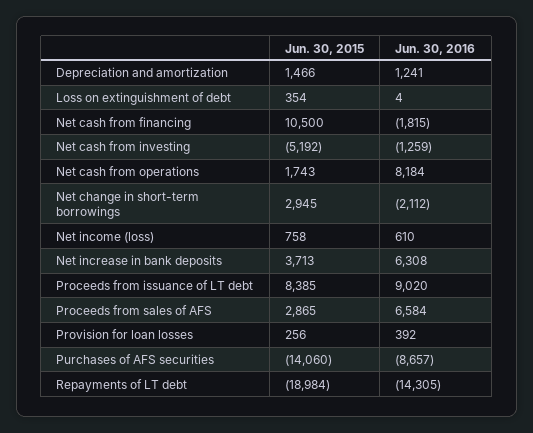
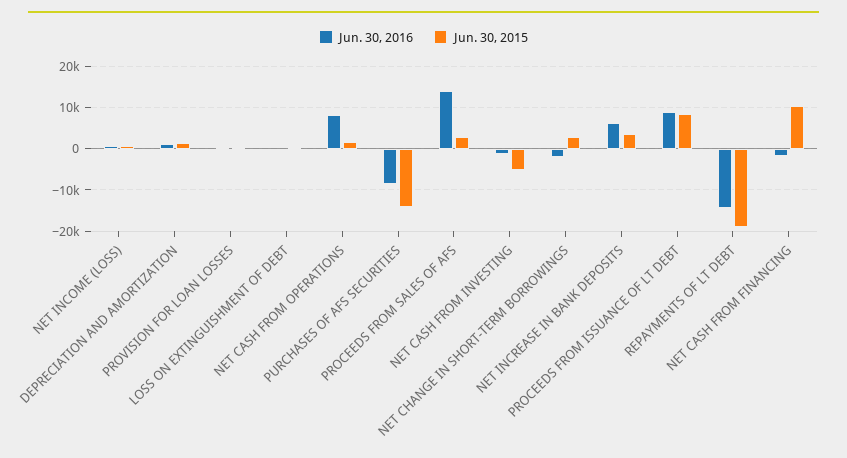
Jun. 30, 2016, Proceeds from sales of AFS: 6584 -> 14000

